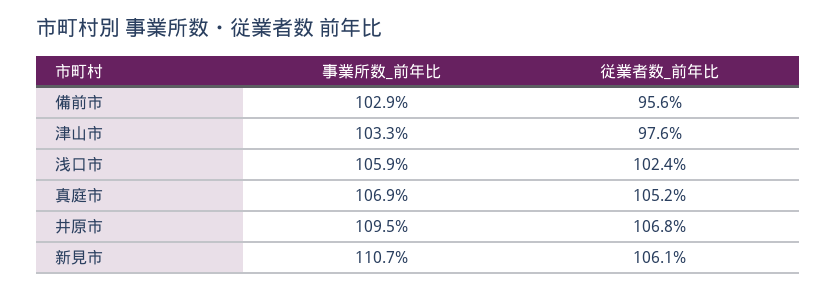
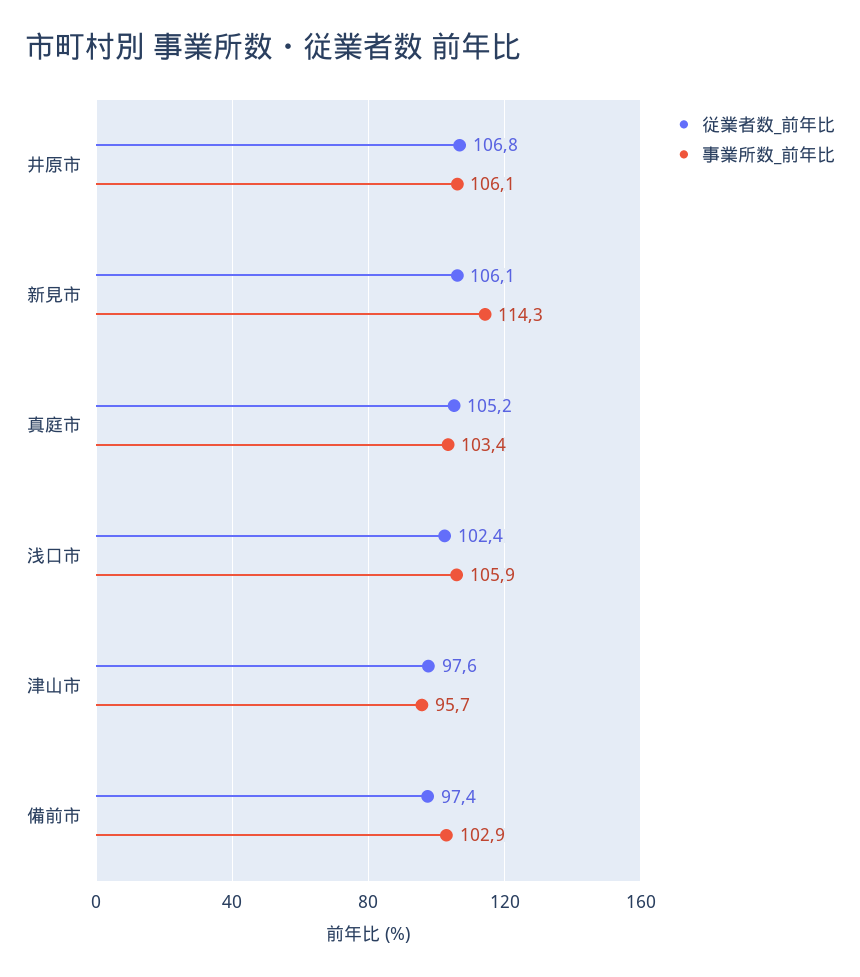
従業者数_前年比, 備前市: 95.6 -> 97.4
事業所数_前年比, 津山市: 103.3 -> 95.7
事業所数_前年比, 真庭市: 106.9 -> 103.4
事業所数_前年比, 井原市: 109.5 -> 106.1
事業所数_前年比, 新見市: 110.7 -> 114.3

